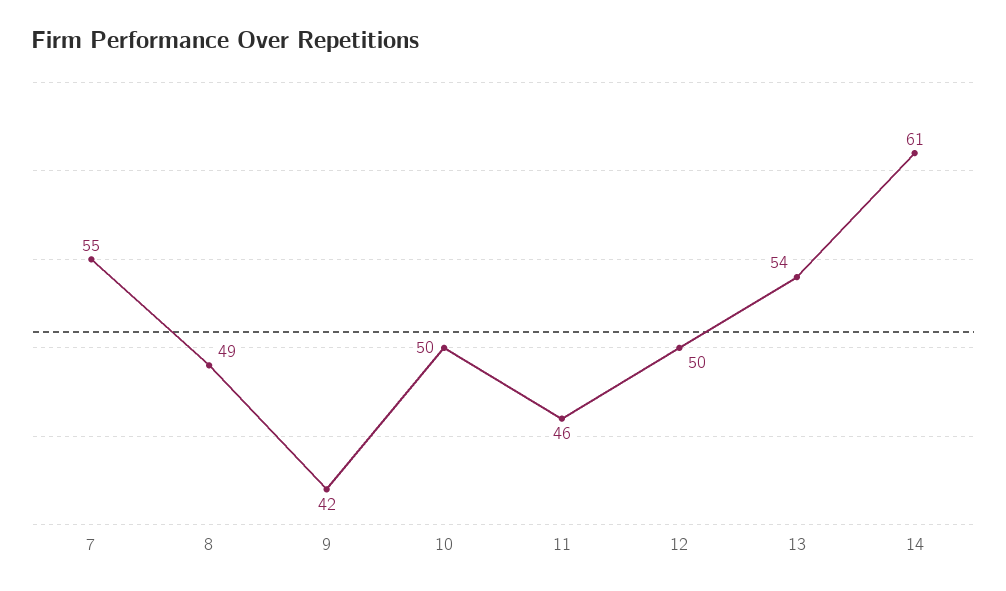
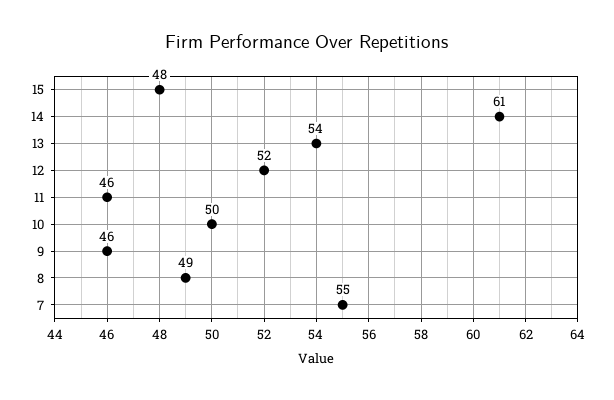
9: 42 -> 46
12: 50 -> 52
15: none -> 48

